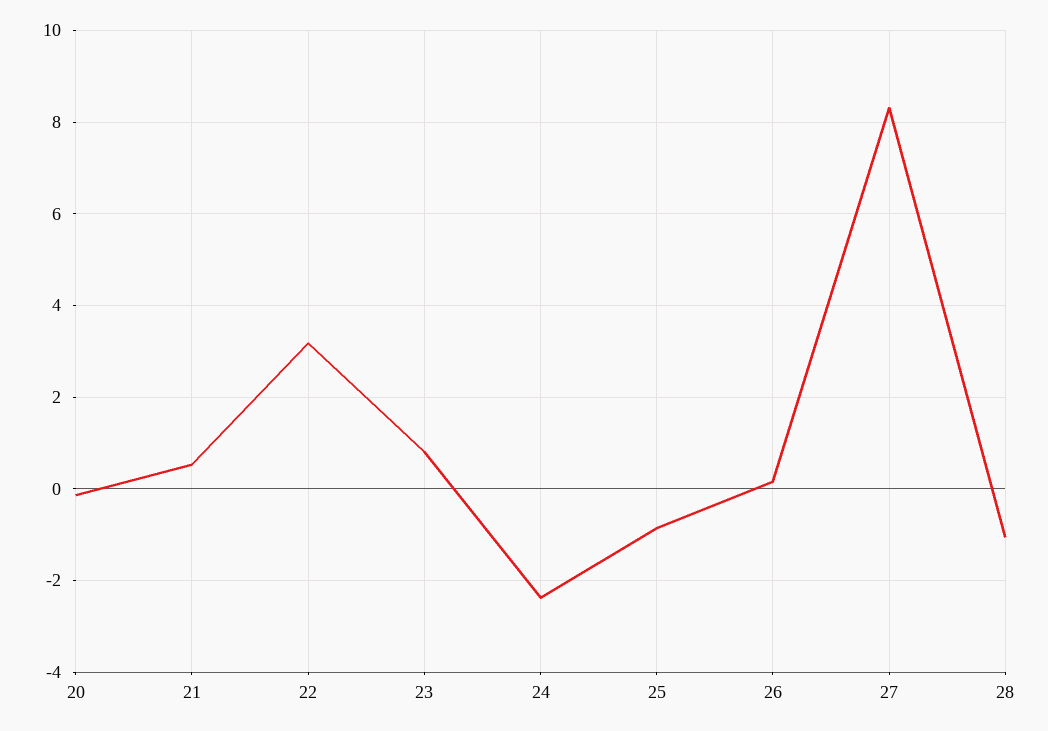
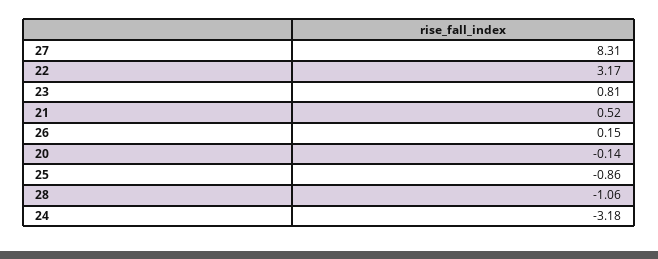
24: -2.4 -> -3.18

